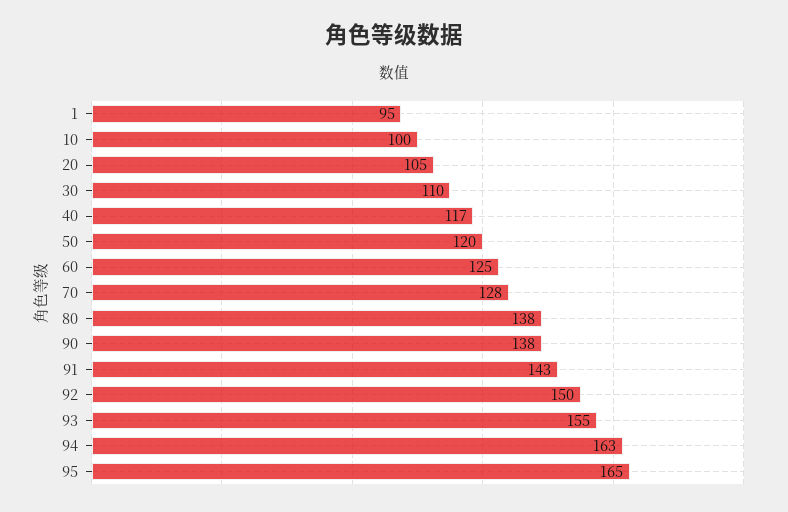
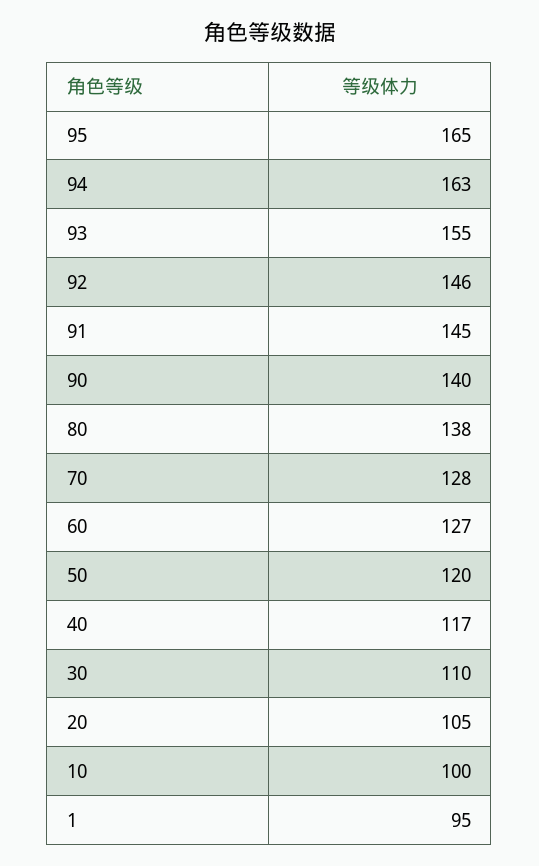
60: 125 -> 127
90: 138 -> 140
91: 143 -> 145
92: 150 -> 146

